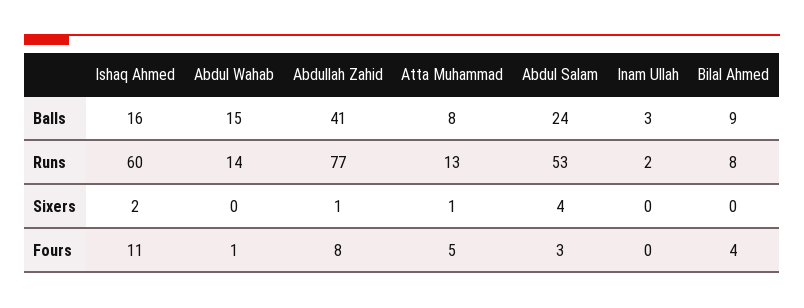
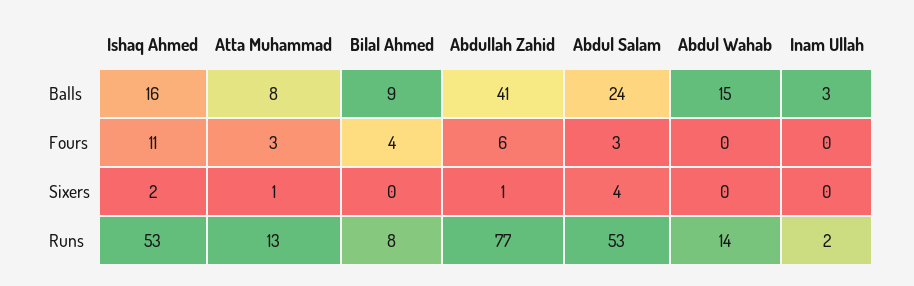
Ishaq Ahmed, Runs: 60 -> 53
Abdul Wahab, Fours: 1 -> 0
Abdullah Zahid, Fours: 8 -> 6
Atta Muhammad, Fours: 5 -> 3

